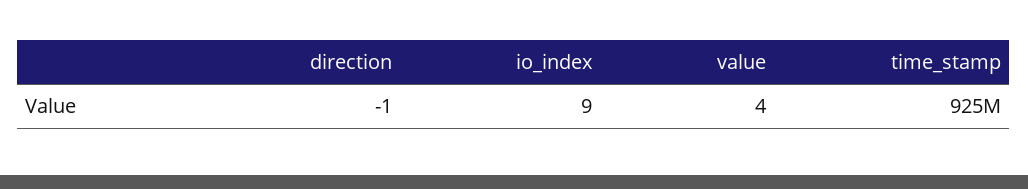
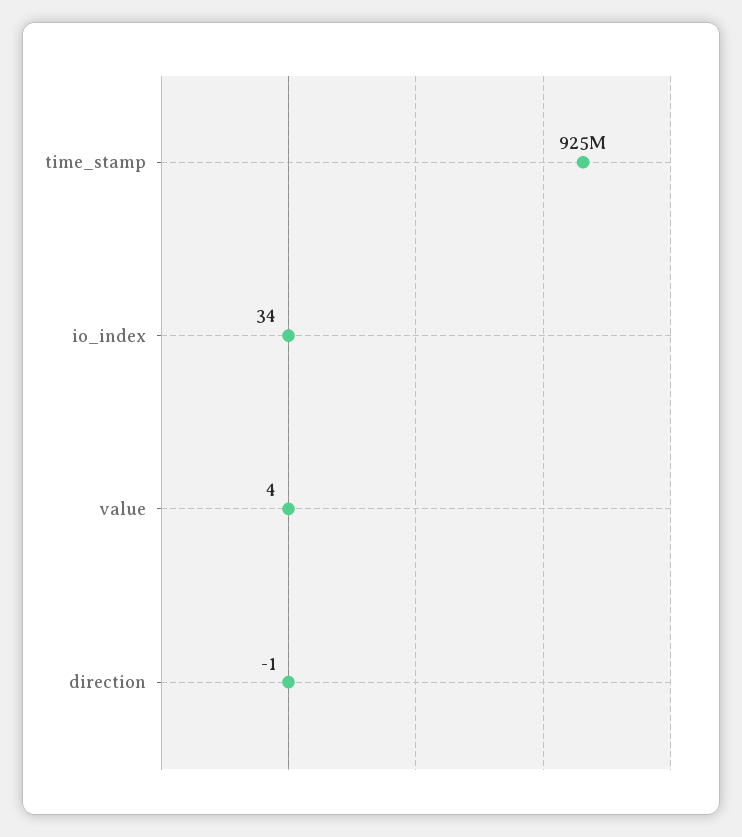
io_index: 9 -> 34

